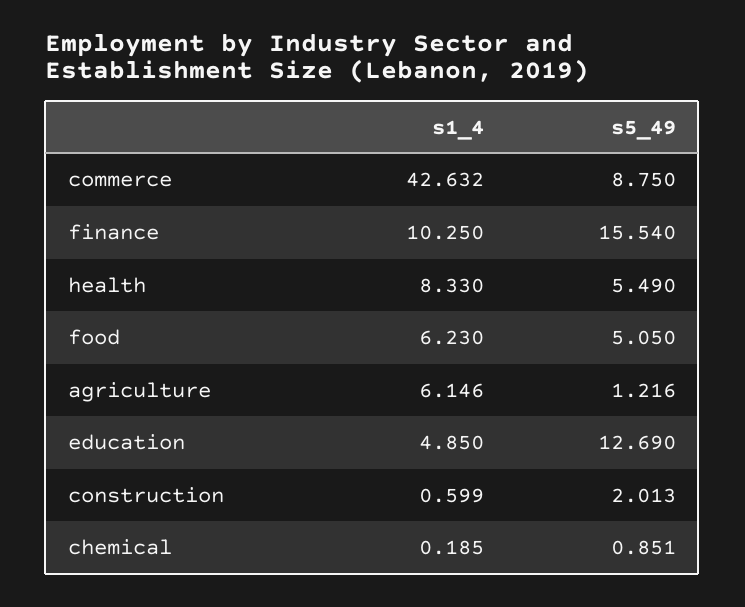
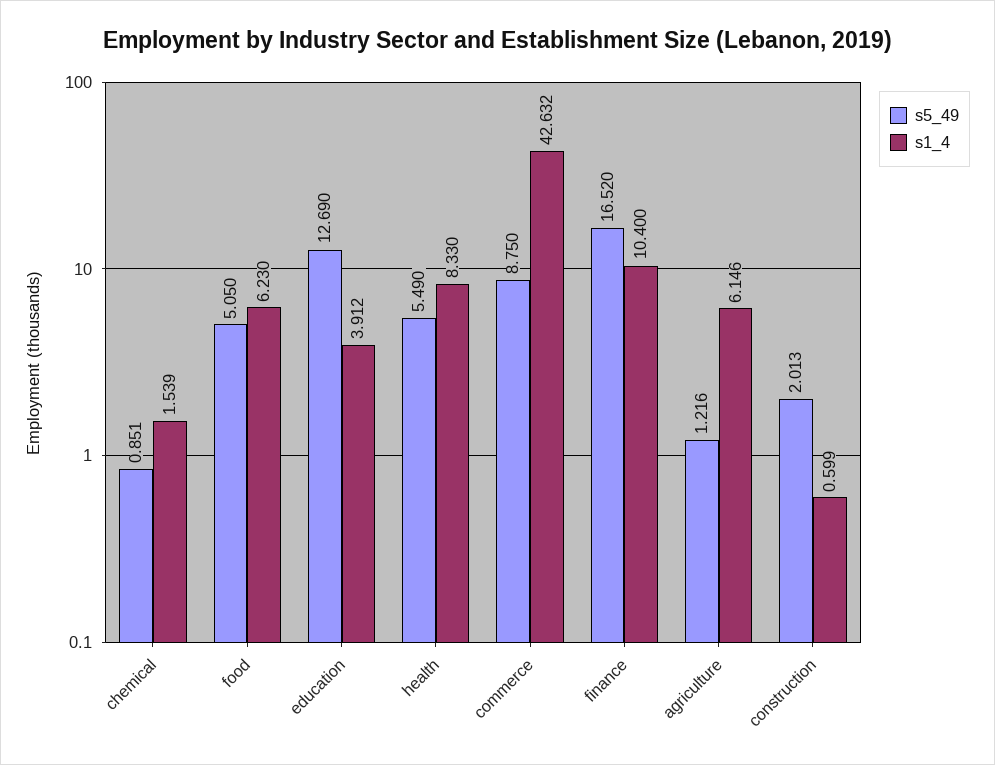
s1_4, finance: 10.25 -> 10.4
s5_49, finance: 15.54 -> 16.52
s1_4, education: 4.85 -> 3.912
s1_4, chemical: 0.185 -> 1.539

